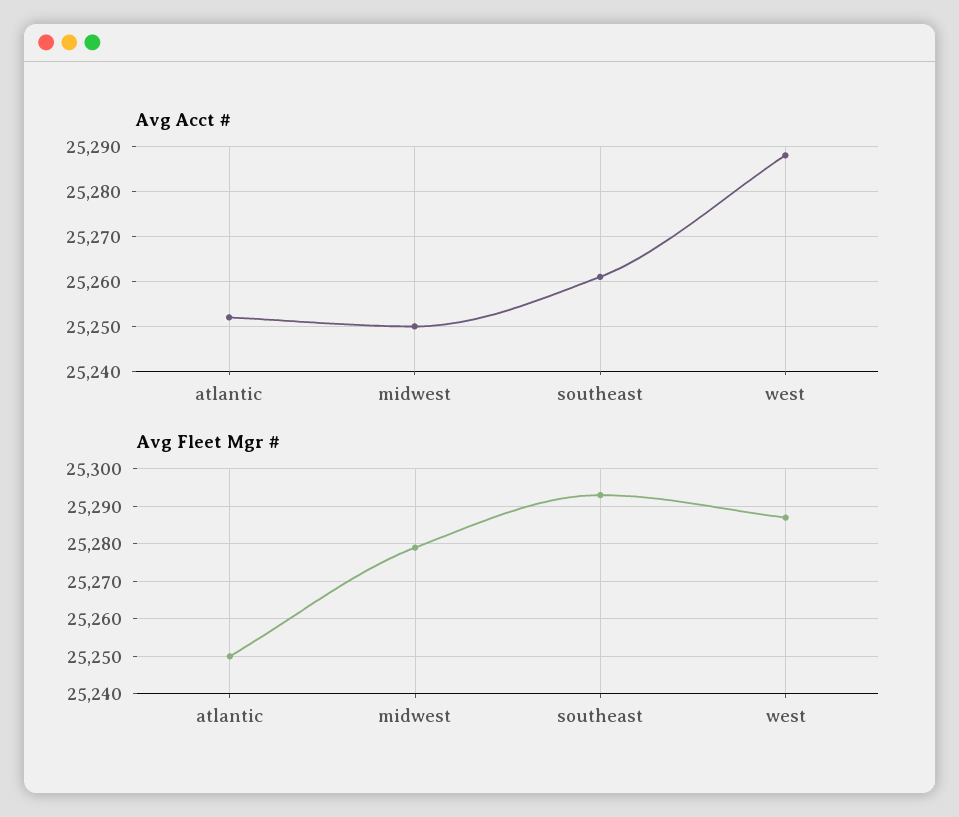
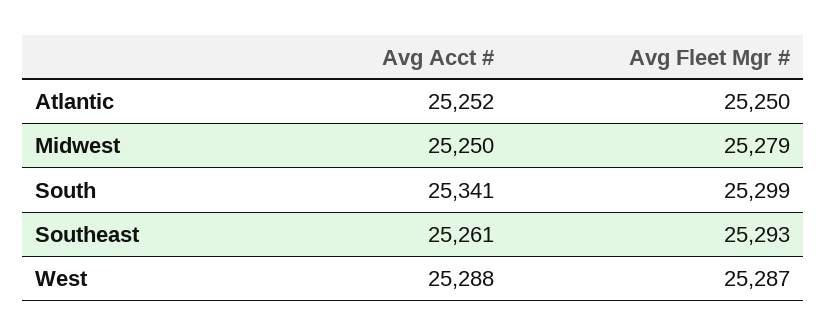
Avg Acct #, South: none -> 25341
Avg Fleet Mgr #, South: none -> 25299

